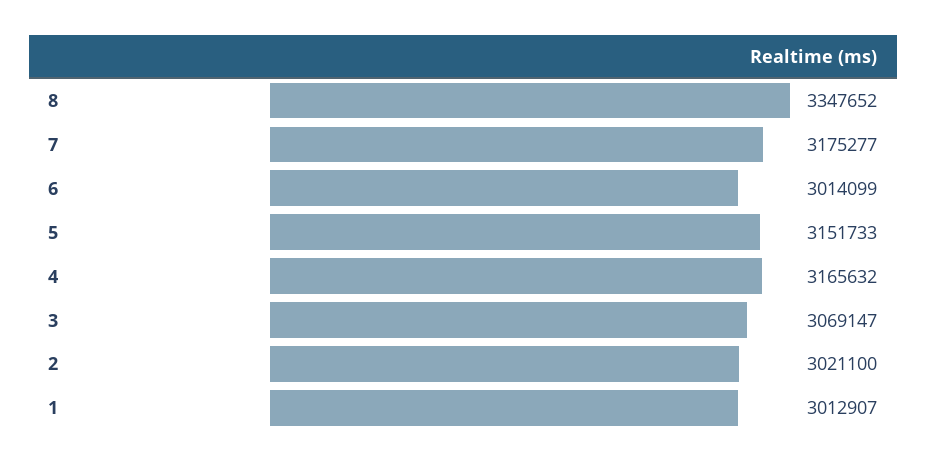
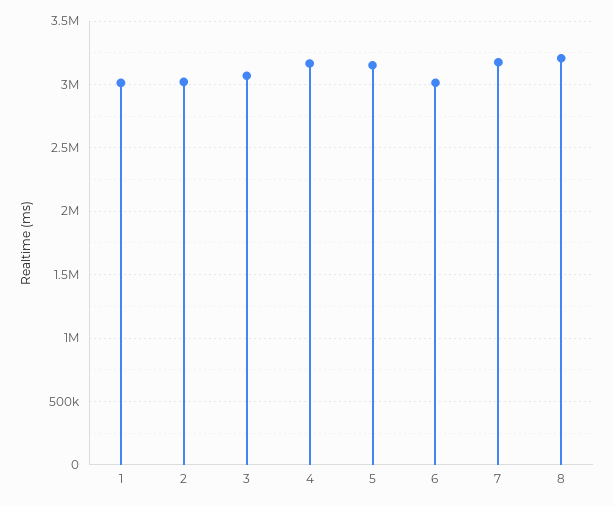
8: 3347652 -> 3200000

